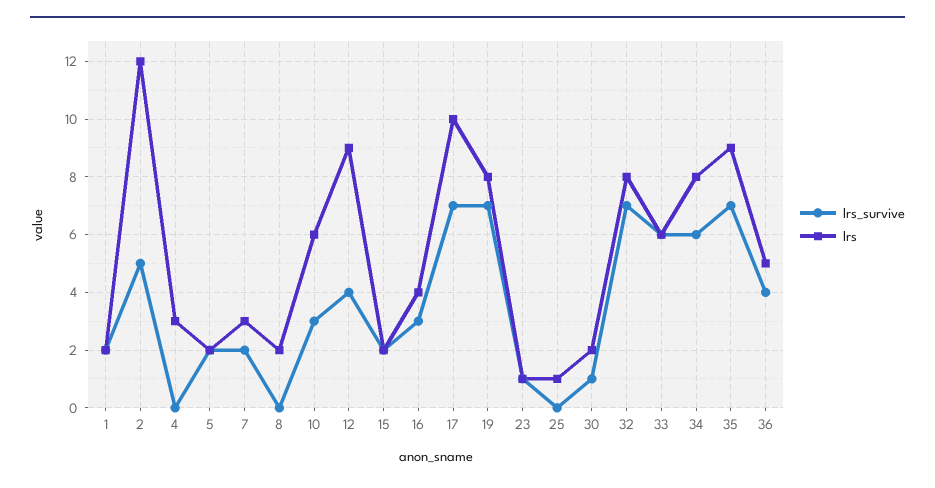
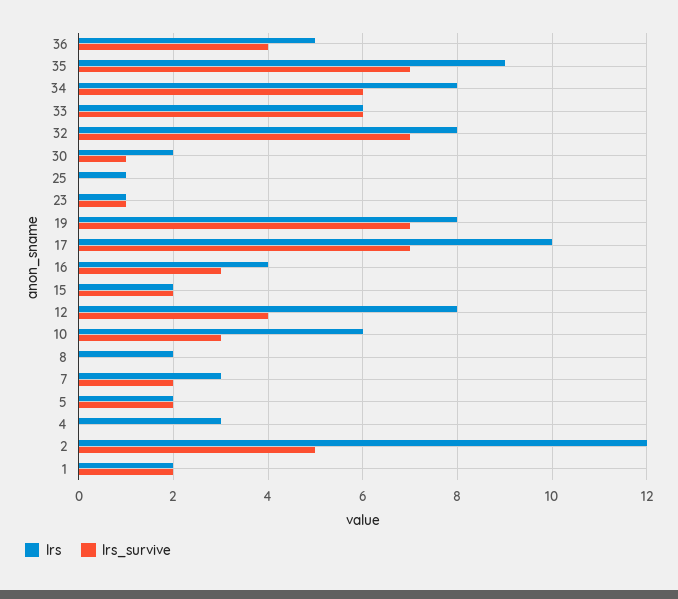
lrs, 12: 9 -> 8

